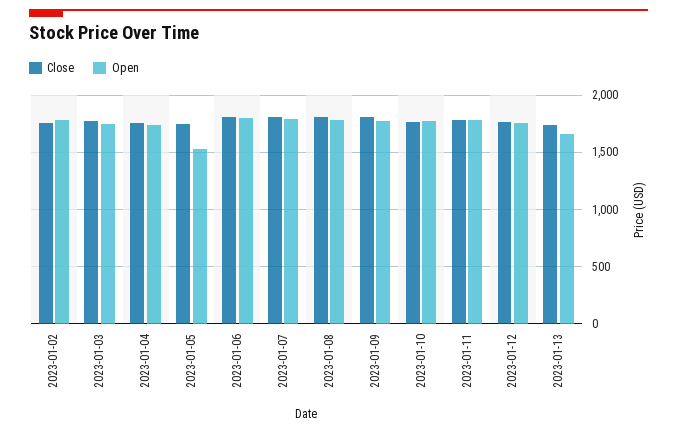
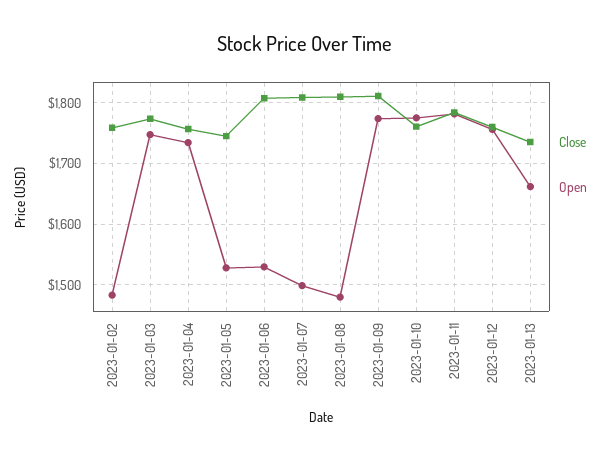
Open, 2023-01-02: 1800 -> 1480
Open, 2023-01-06: 1800 -> 1530
Open, 2023-01-07: 1800 -> 1500
Open, 2023-01-08: 1800 -> 1480

